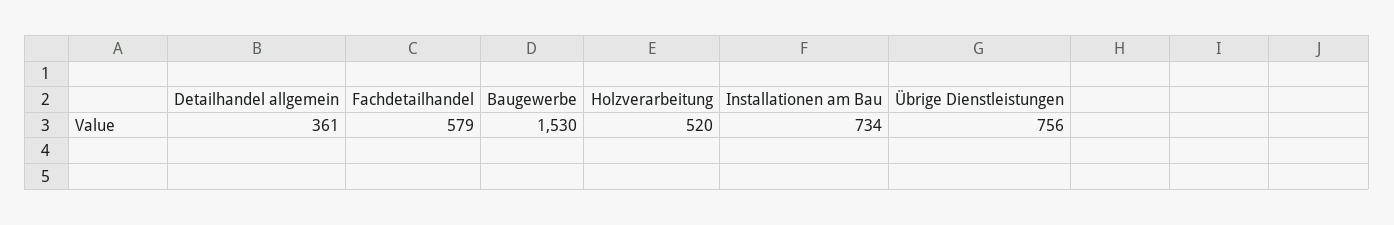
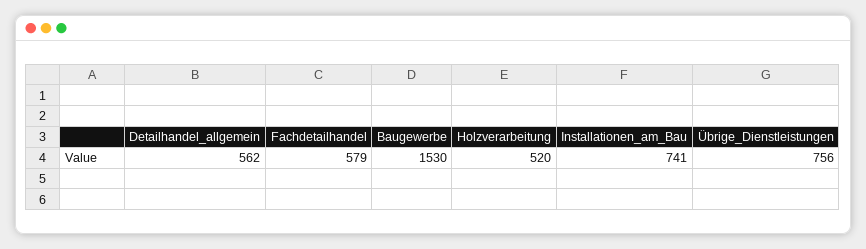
Detailhandel allgemein: 361 -> 562
Installationen am Bau: 734 -> 741

